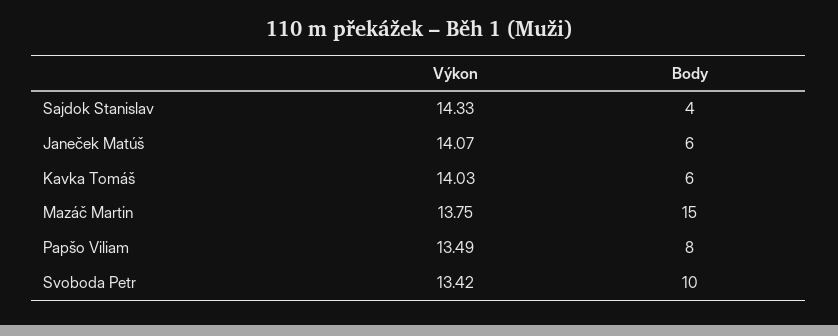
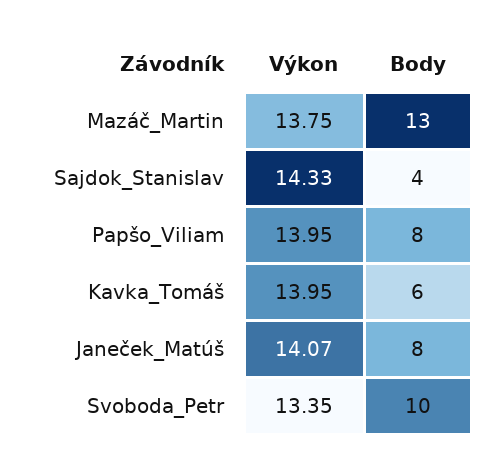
Body, Janeček Matúš: 6 -> 8
Výkon, Kavka Tomáš: 14.03 -> 13.95
Body, Mazáč Martin: 15 -> 13
Výkon, Papšo Viliam: 13.49 -> 13.95
Výkon, Svoboda Petr: 13.42 -> 13.35

